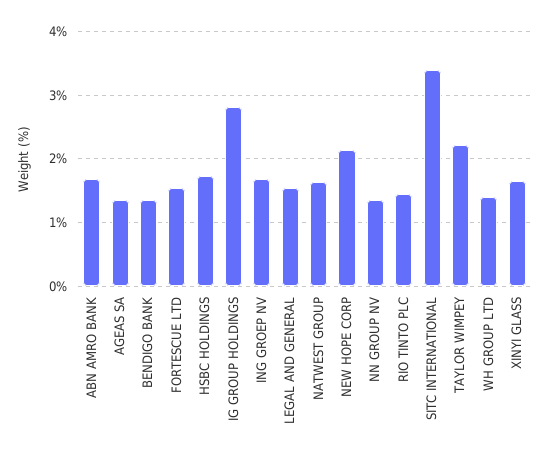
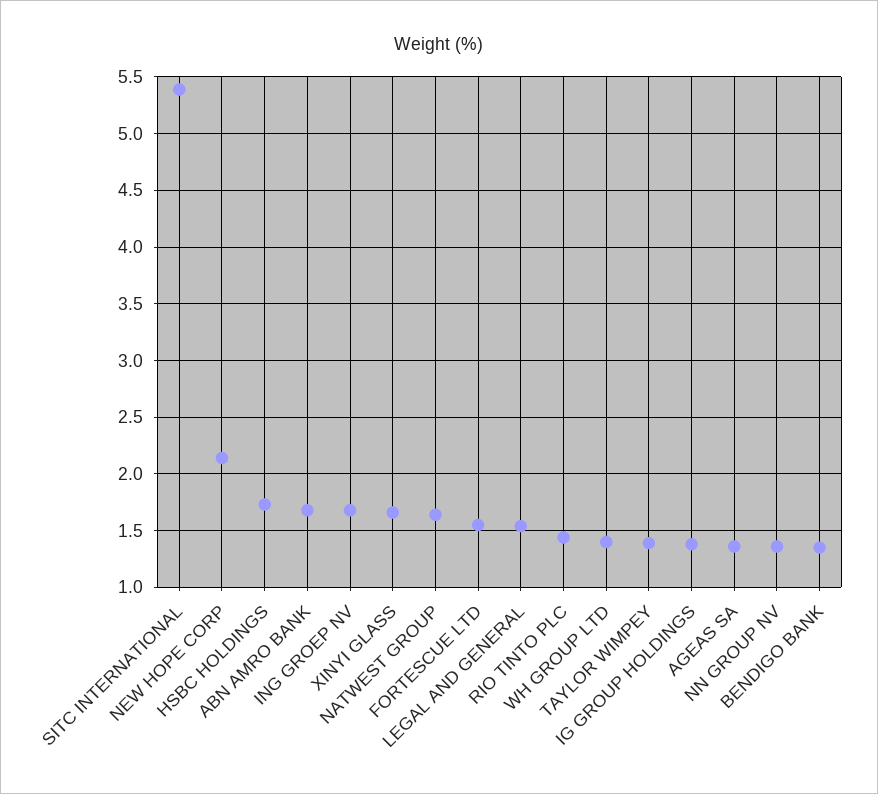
IG GROUP HOLDINGS: 2.8 -> 1.4
SITC INTERNATIONAL: 3.4 -> 5.4
TAYLOR WIMPEY: 2.2 -> 1.4

